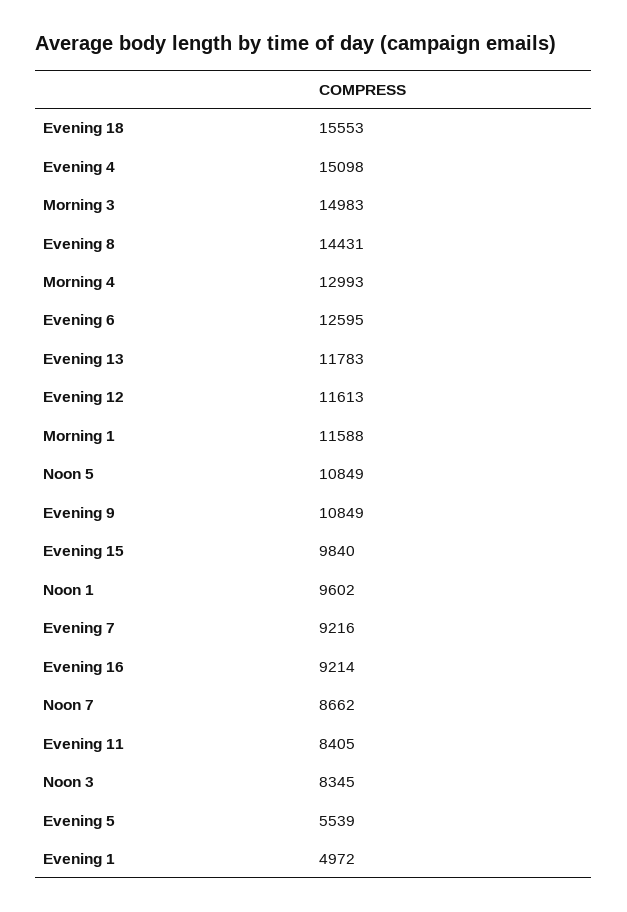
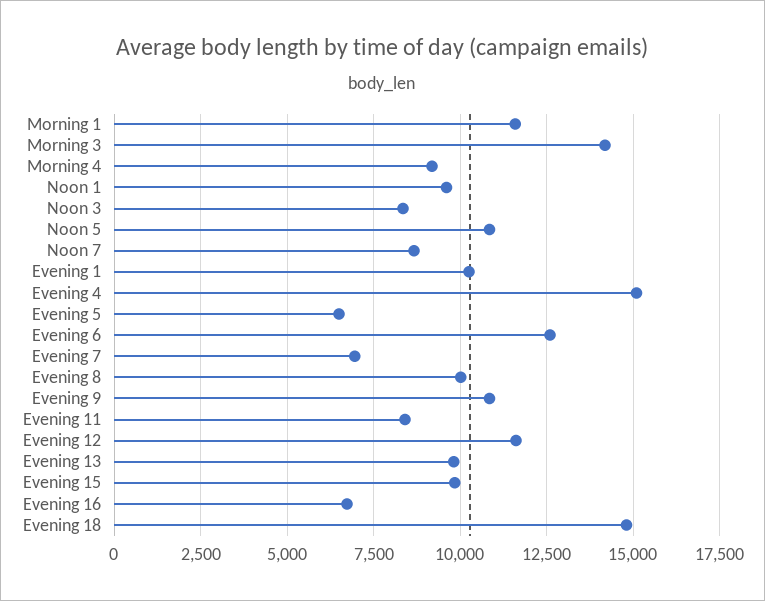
Evening 18: 15553 -> 14750
Morning 3: 14983 -> 14250
Evening 8: 14431 -> 10000
Morning 4: 12993 -> 9250
Evening 13: 11783 -> 9750
Evening 7: 9216 -> 7000
Evening 16: 9214 -> 6750
Evening 5: 5539 -> 6500
Evening 1: 4972 -> 10250

